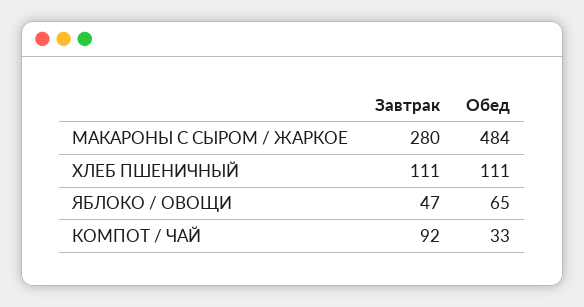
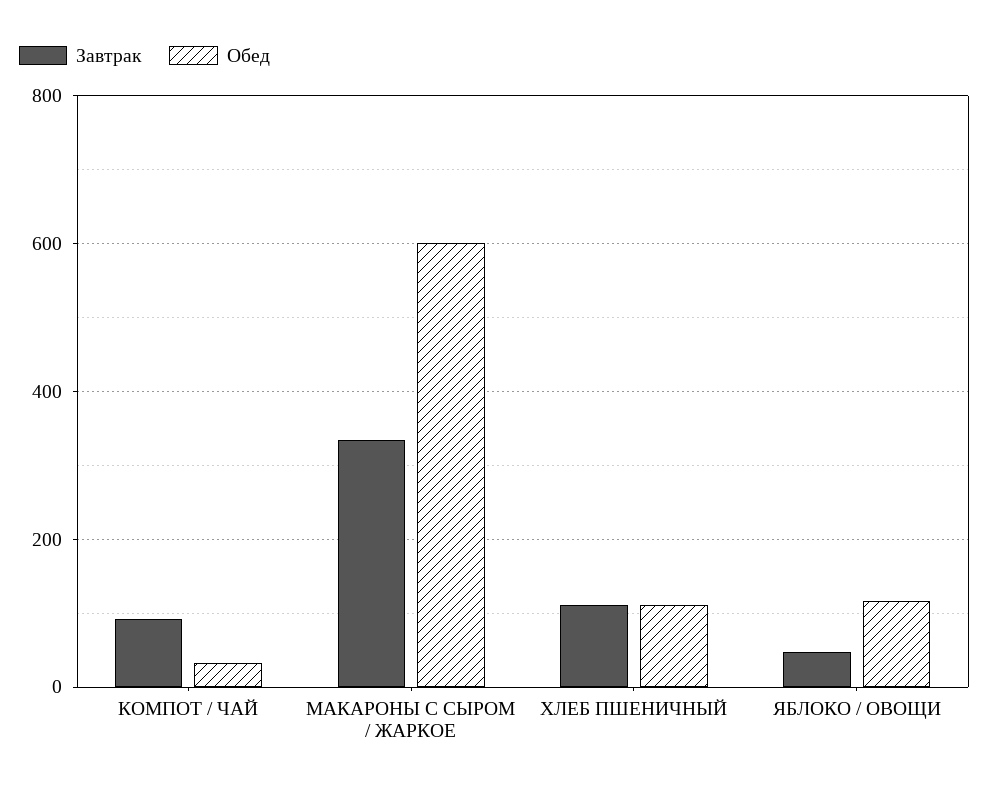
Завтрак, МАКАРОНЫ С СЫРОМ / ЖАРКОЕ: 280 -> 340
Обед, МАКАРОНЫ С СЫРОМ / ЖАРКОЕ: 484 -> 600
Обед, ЯБЛОКО / ОВОЩИ: 65 -> 120

